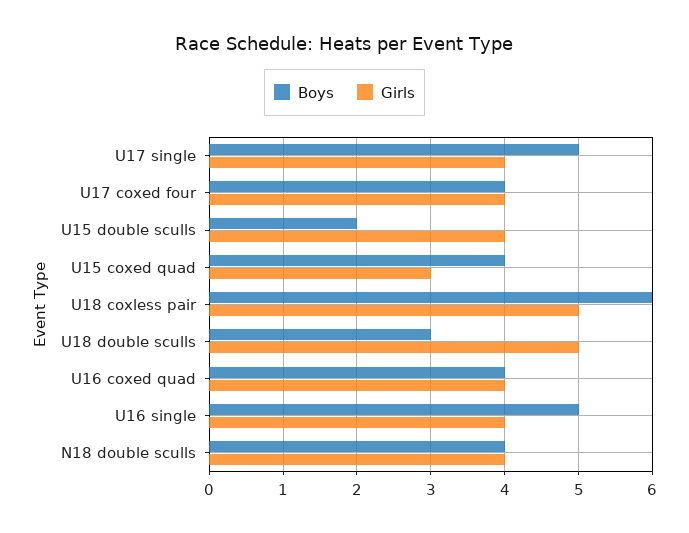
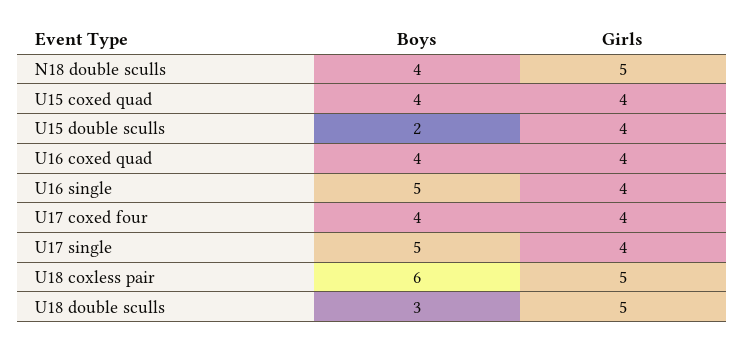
Girls, U15 coxed quad: 3 -> 4
Girls, N18 double sculls: 4 -> 5

